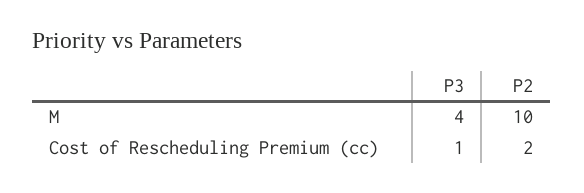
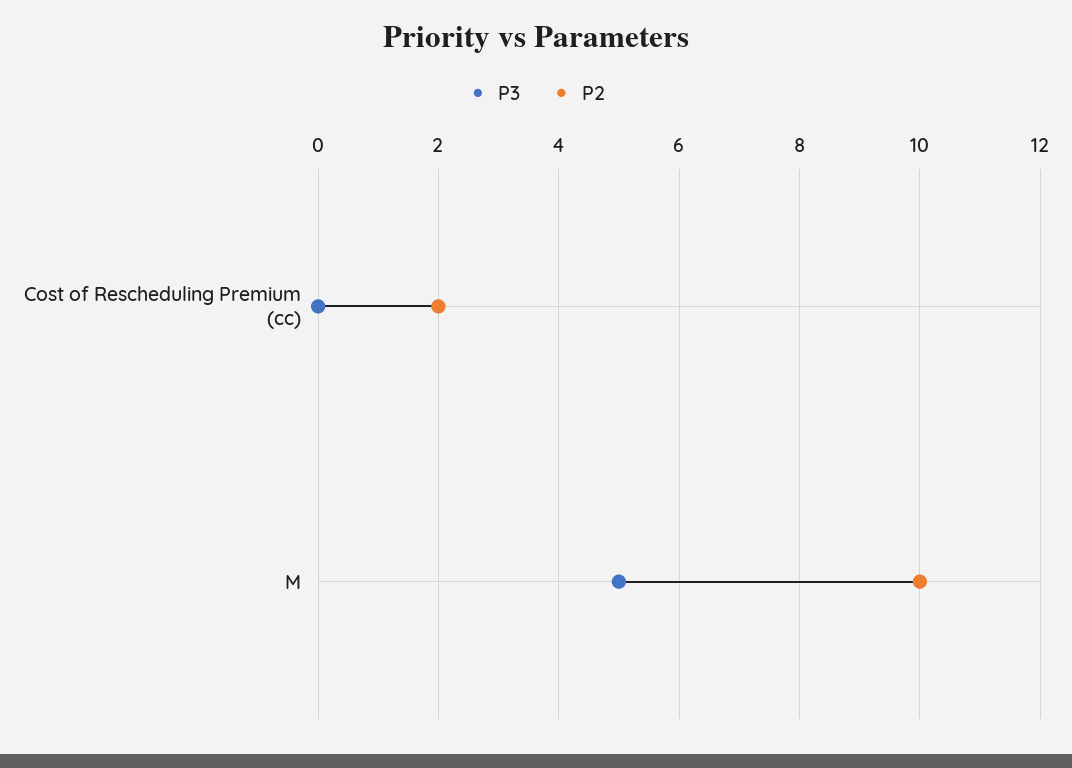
P3, M: 4 -> 5
P3, Cost of Rescheduling Premium (cc): 1 -> 0

